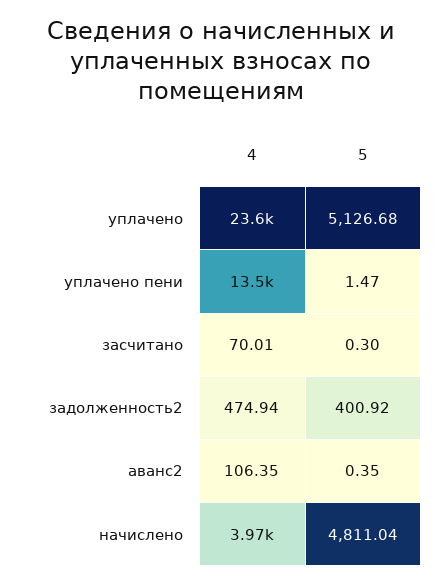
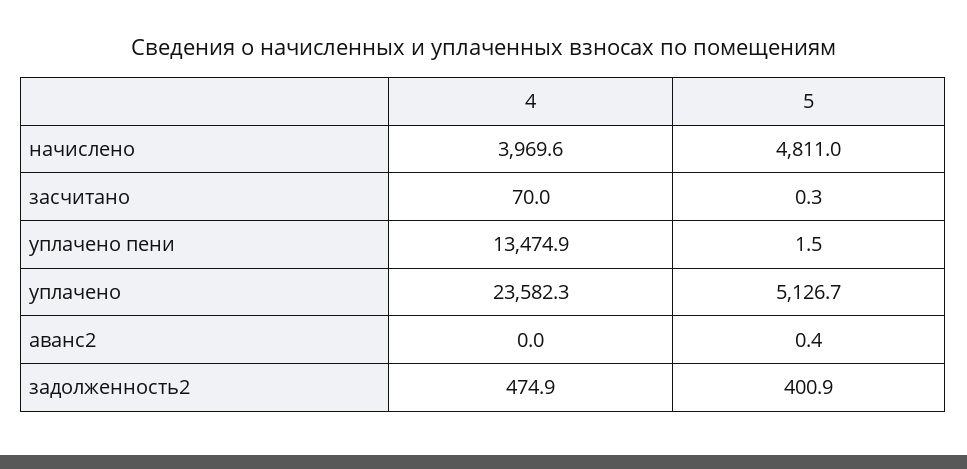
4, аванс2: 106.35 -> 0

